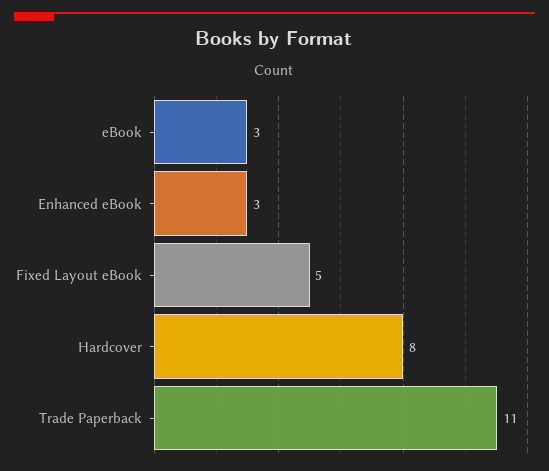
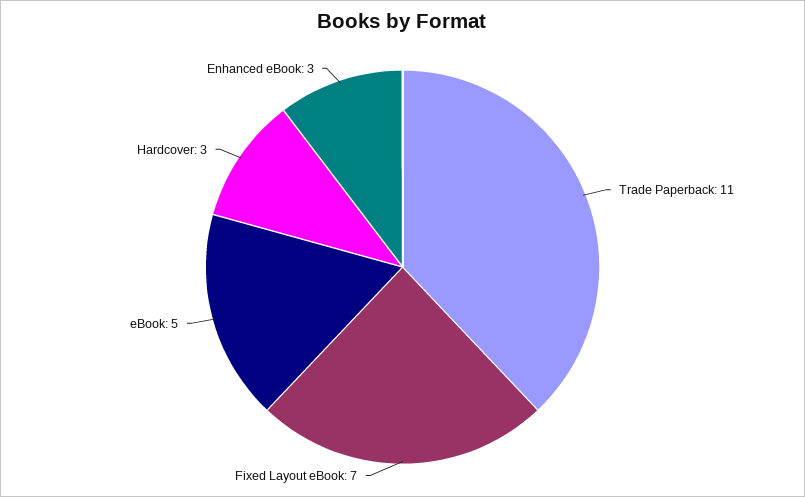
eBook: 3 -> 5
Fixed Layout eBook: 5 -> 7
Hardcover: 8 -> 3

